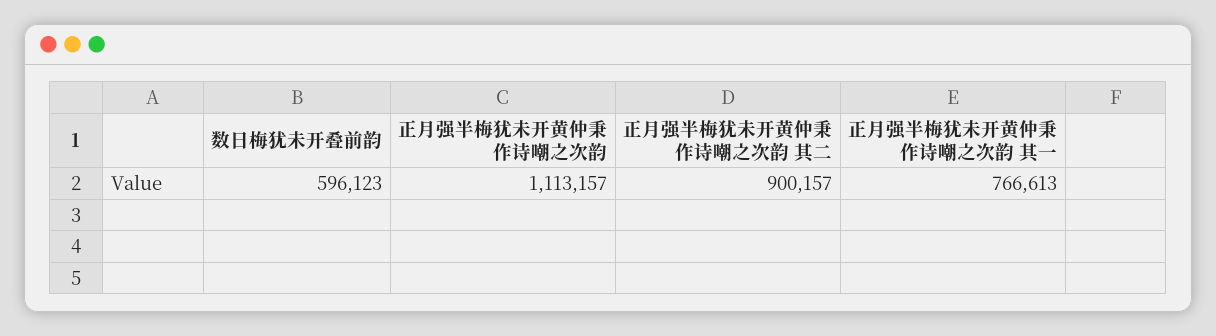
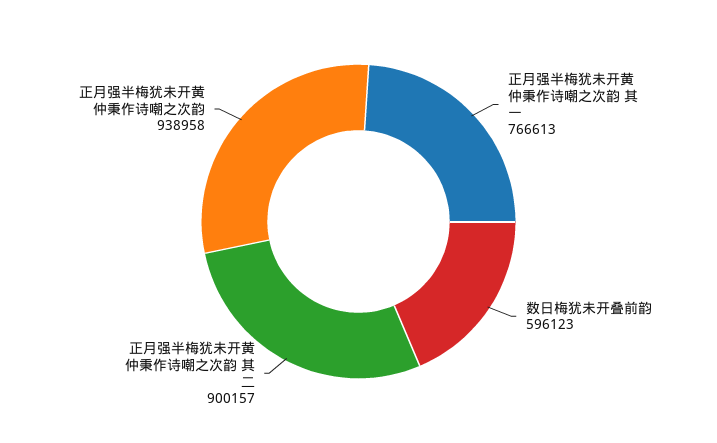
正月强半梅犹未开黄仲秉作诗嘲之次韵: 1113157 -> 938958

